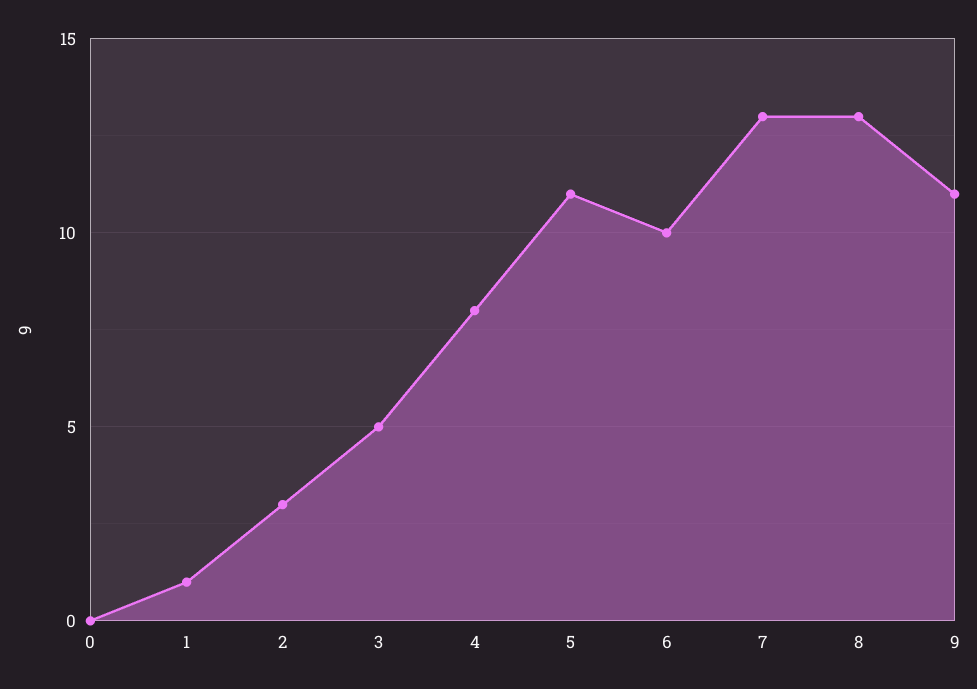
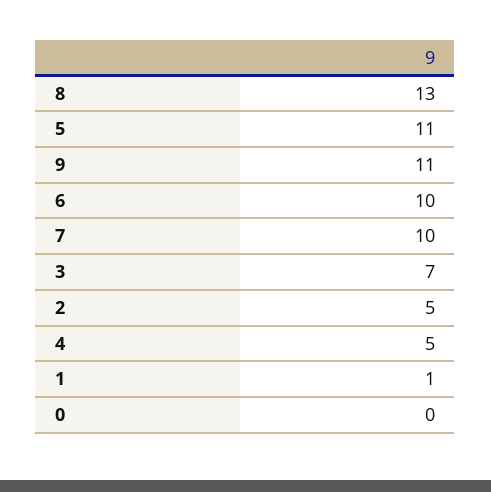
2: 3 -> 5
3: 5 -> 7
4: 8 -> 5
7: 13 -> 10

